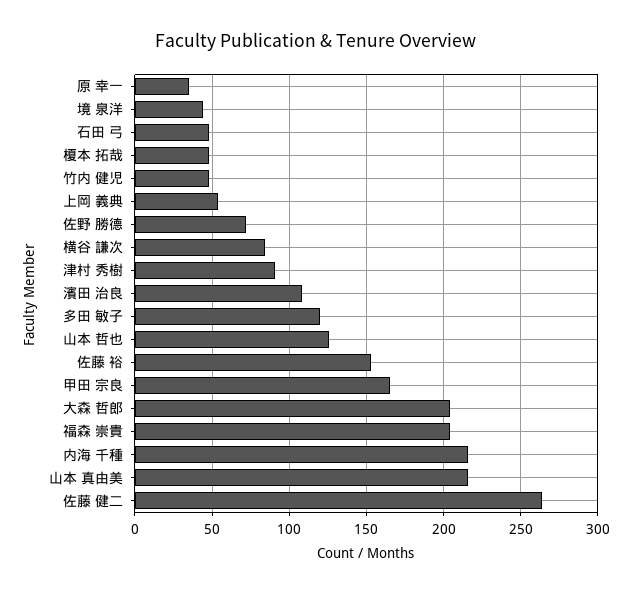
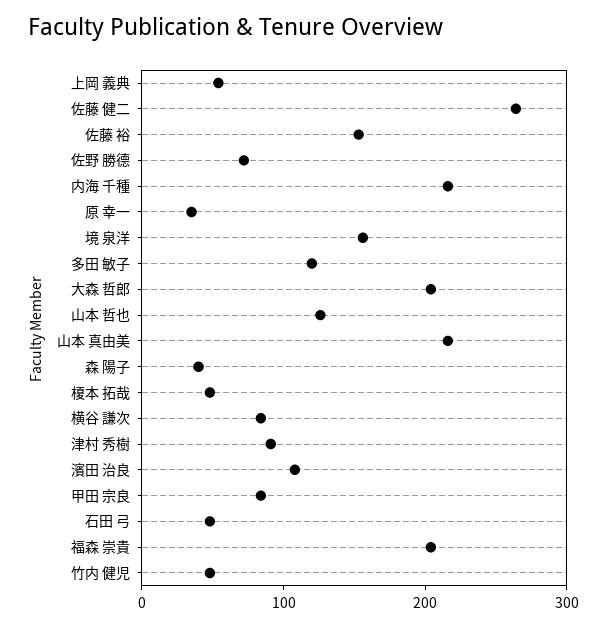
境 泉洋: 45 -> 160
甲田 宗良: 165 -> 80
森 陽子: none -> 40

